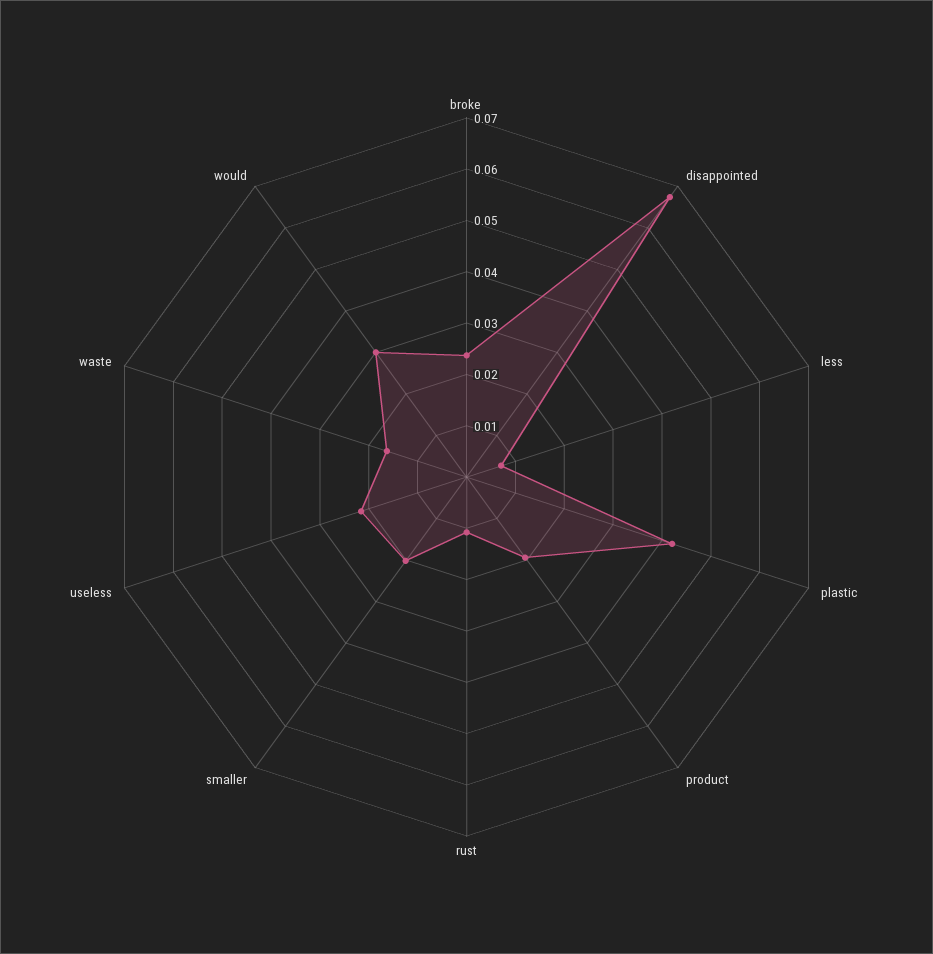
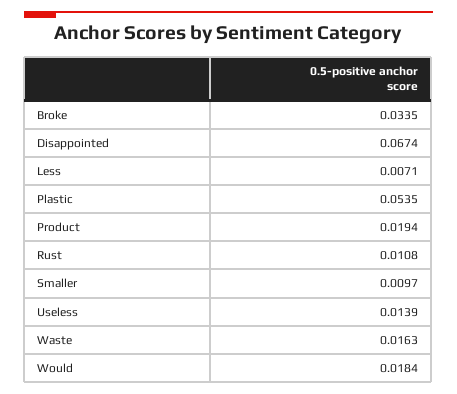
broke: 0.024 -> 0.0335
plastic: 0.042 -> 0.0535
smaller: 0.02 -> 0.0097
useless: 0.022 -> 0.0139
would: 0.03 -> 0.0184

